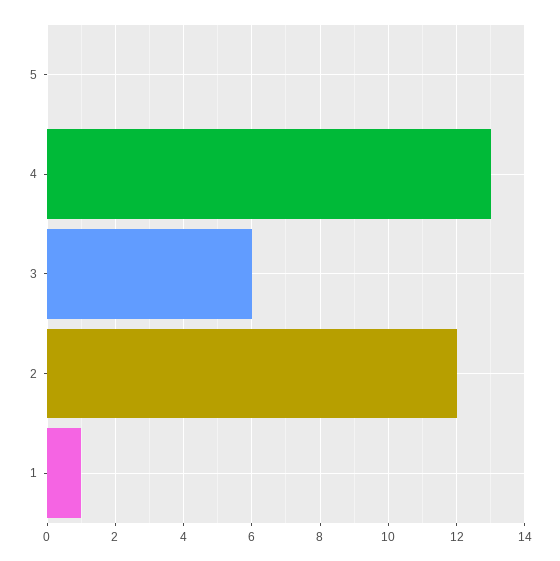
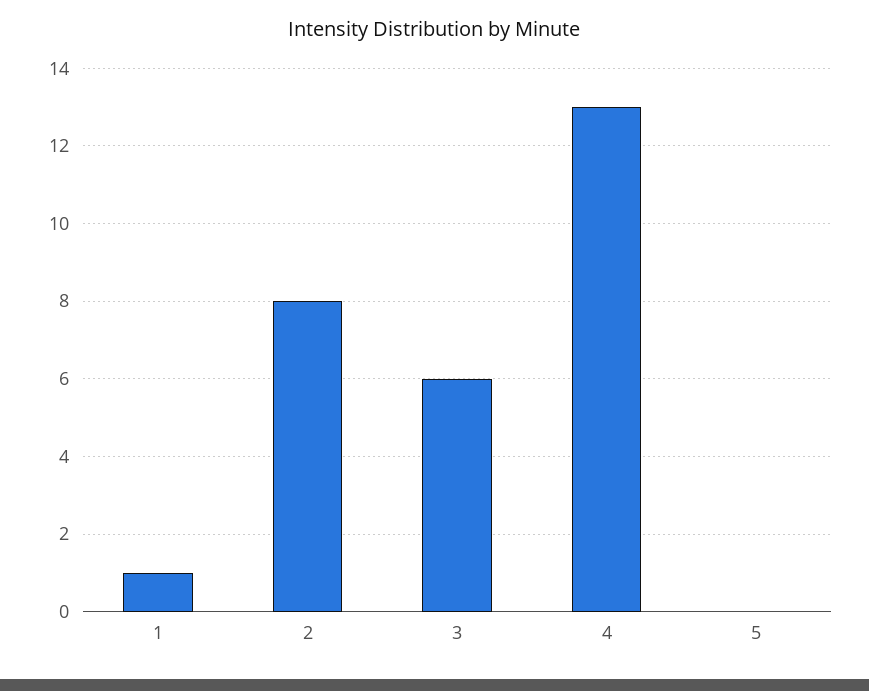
2: 12 -> 8

